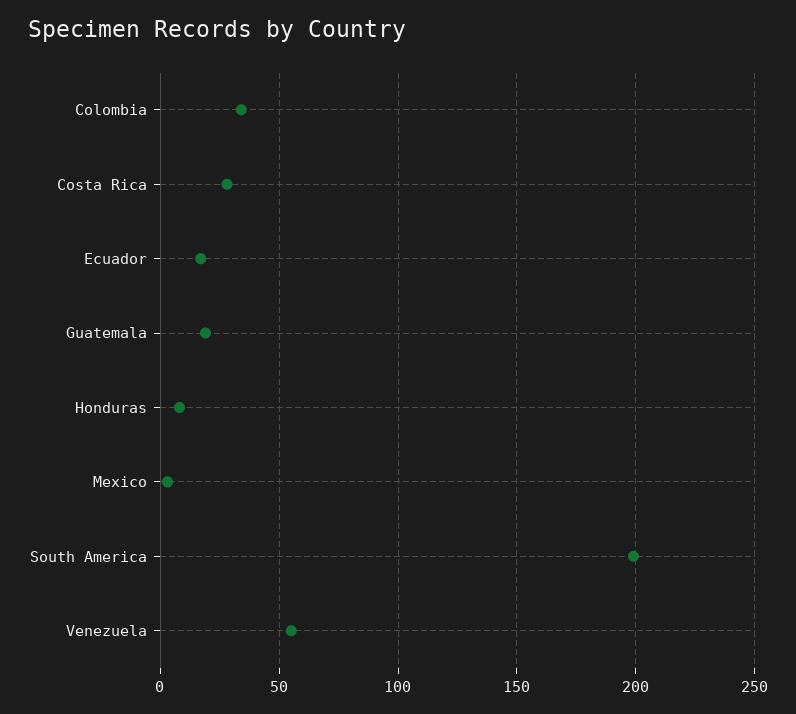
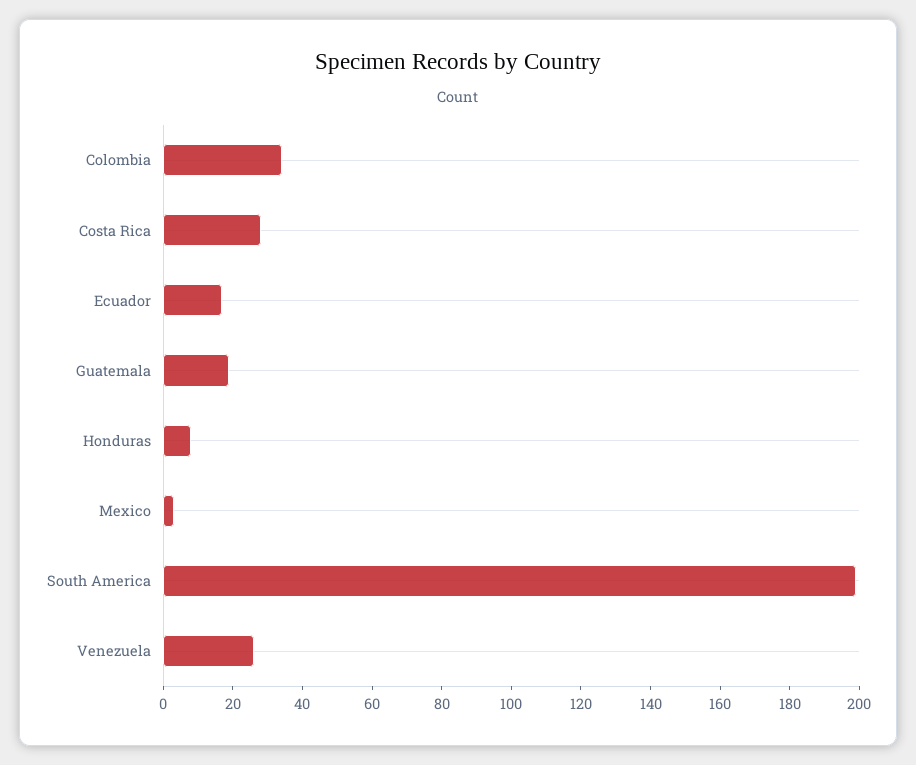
Venezuela: 55 -> 25

